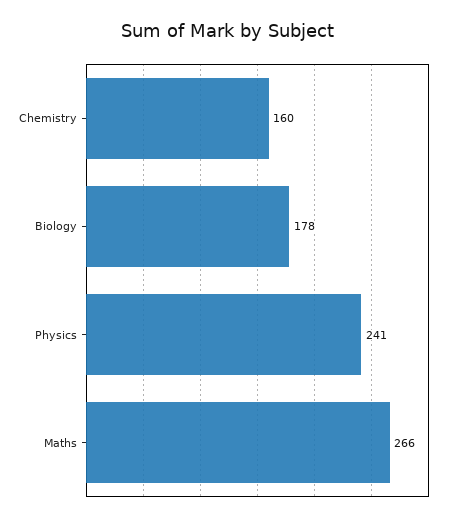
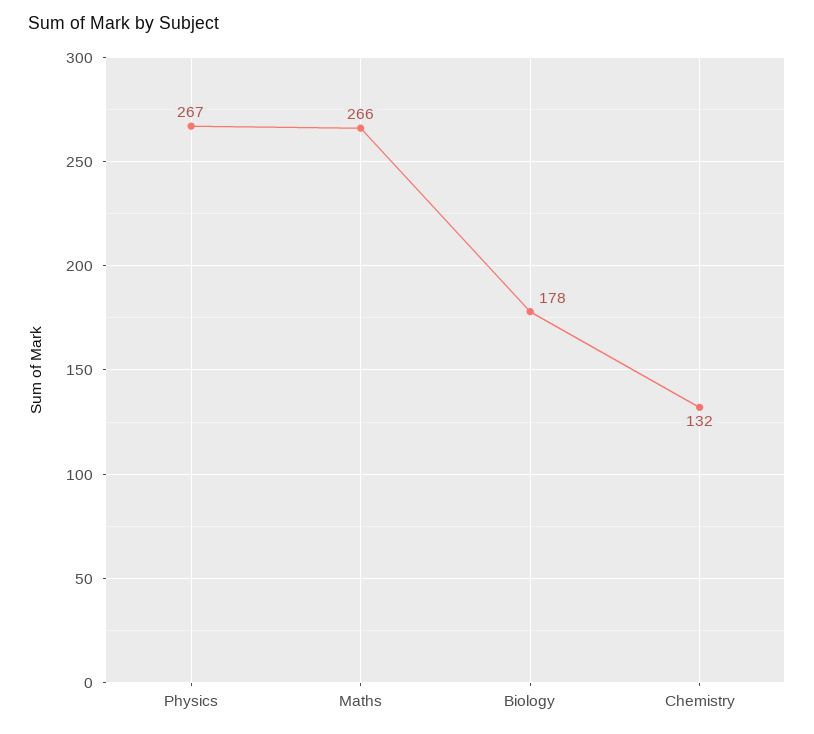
Chemistry: 160 -> 132
Physics: 241 -> 267

